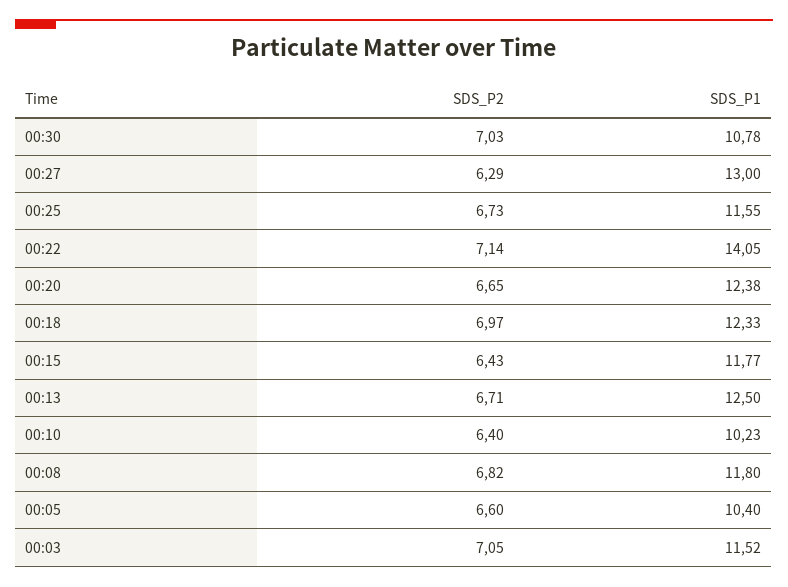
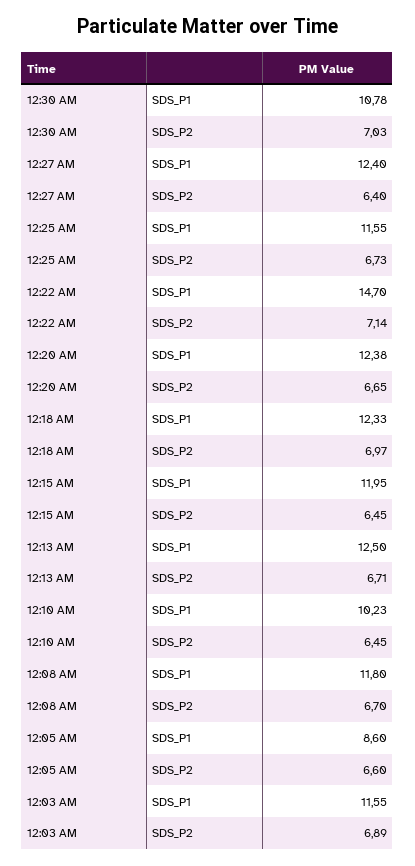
SDS_P2, 00:27: 6.29 -> 6.4
SDS_P1, 00:27: 13 -> 12.4
SDS_P1, 00:22: 14.05 -> 14.7
SDS_P2, 00:15: 6.43 -> 6.45
SDS_P1, 00:15: 11.77 -> 11.95
SDS_P2, 00:10: 6.4 -> 6.45
SDS_P2, 00:08: 6.82 -> 6.7
SDS_P1, 00:05: 10.4 -> 8.6
SDS_P2, 00:03: 7.05 -> 6.89
SDS_P1, 00:03: 11.52 -> 11.55

